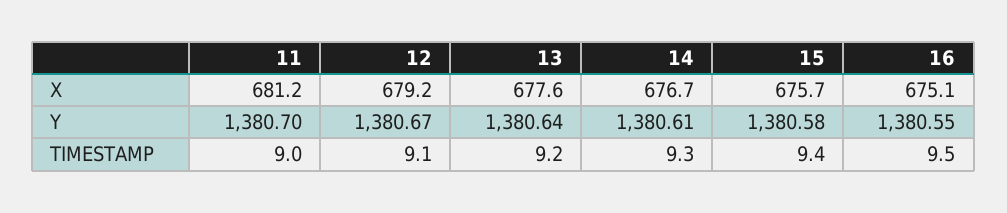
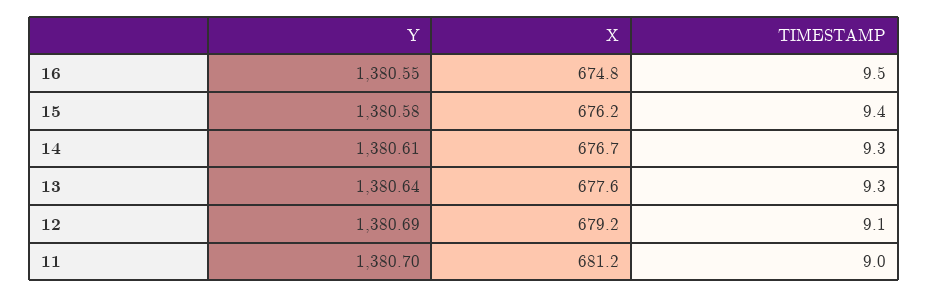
15, X: 675.7 -> 676.2
16, X: 675.1 -> 674.8
12, Y: 1380.67 -> 1380.69
13, TIMESTAMP: 9.2 -> 9.3

